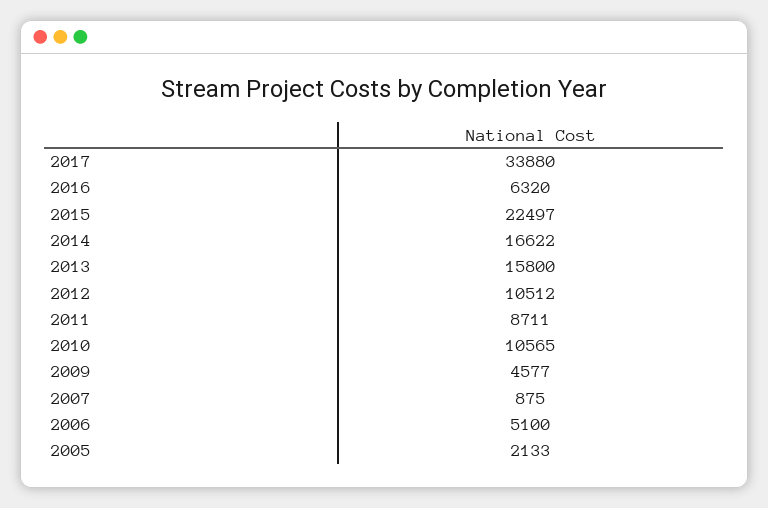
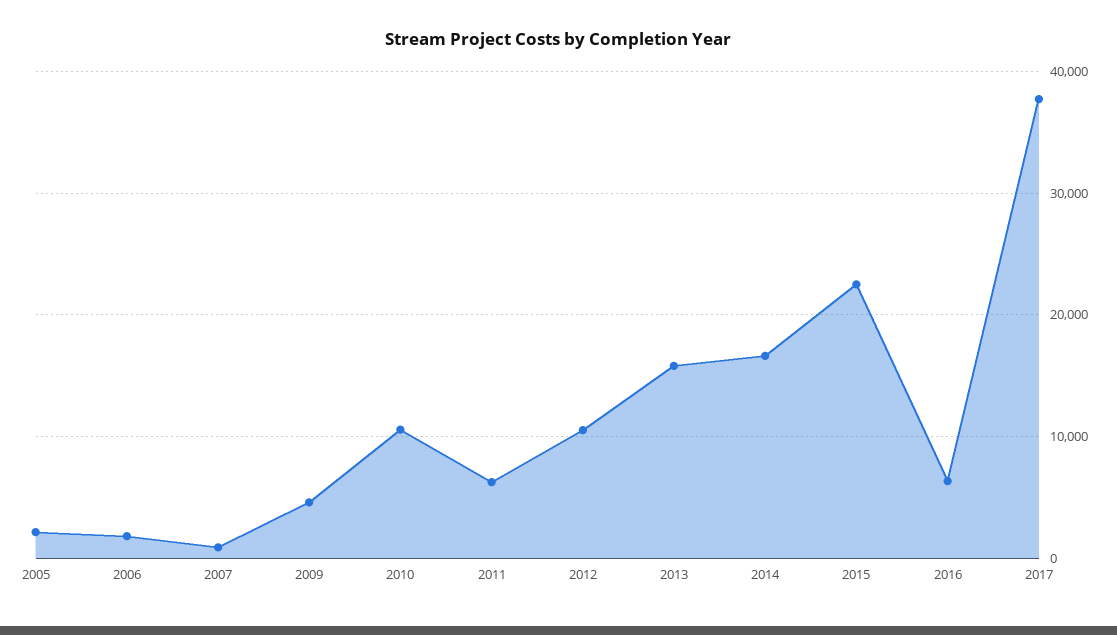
2017: 33880 -> 38000
2011: 8711 -> 6000
2006: 5100 -> 2000

